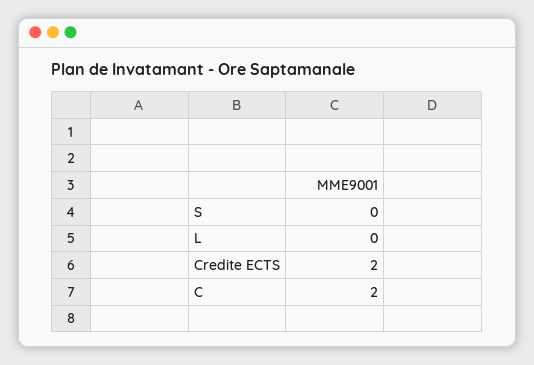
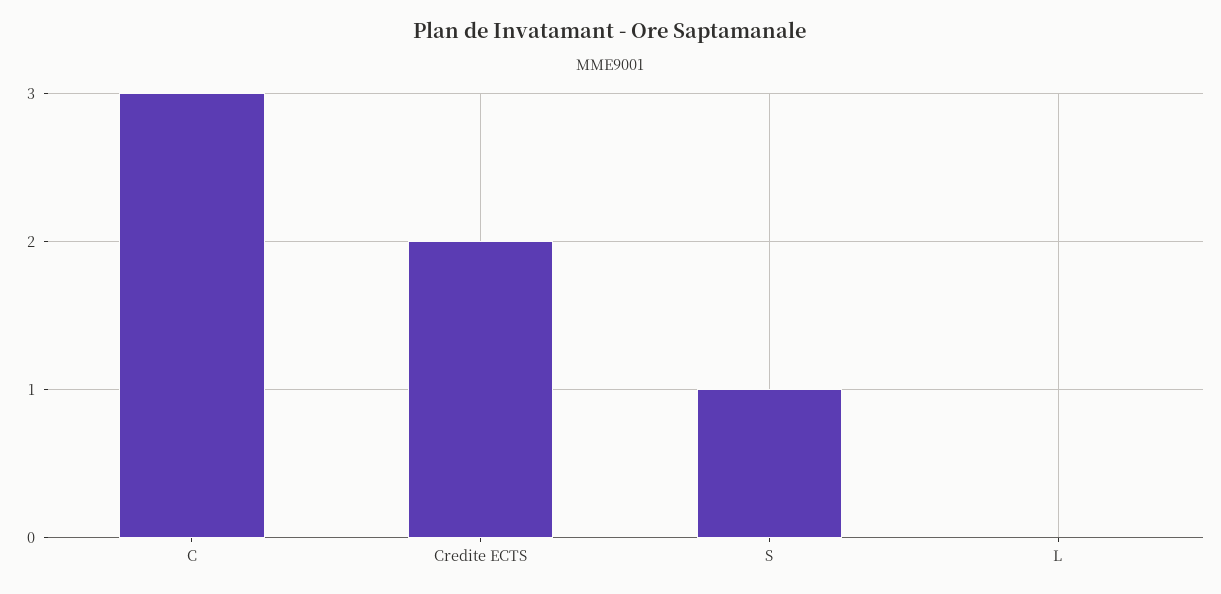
S: 0 -> 1
C: 2 -> 3

